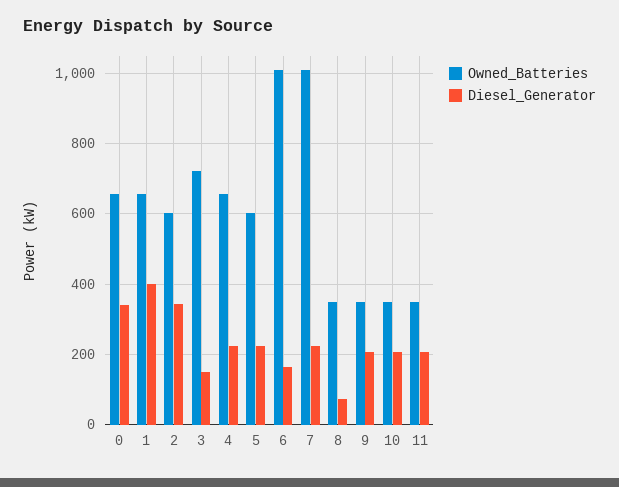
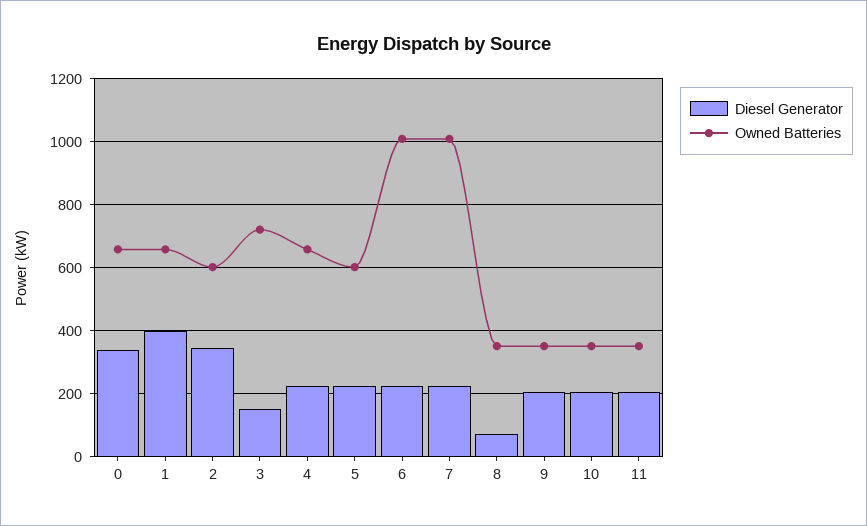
Diesel_Generator, 6: 160 -> 220

